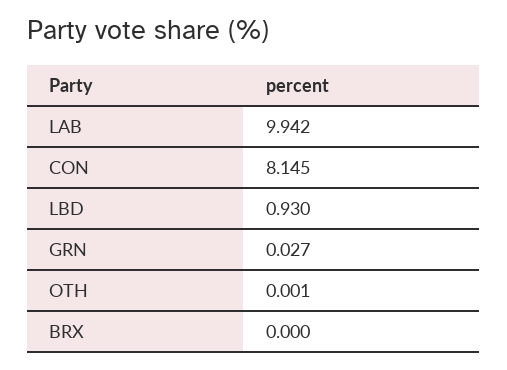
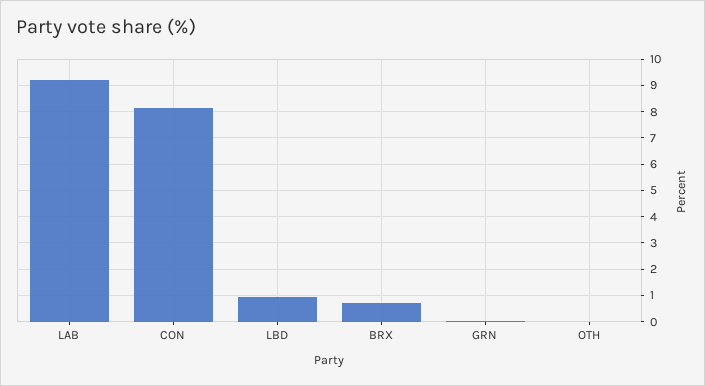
LAB: 9.942 -> 9.25
BRX: 0 -> 0.75

